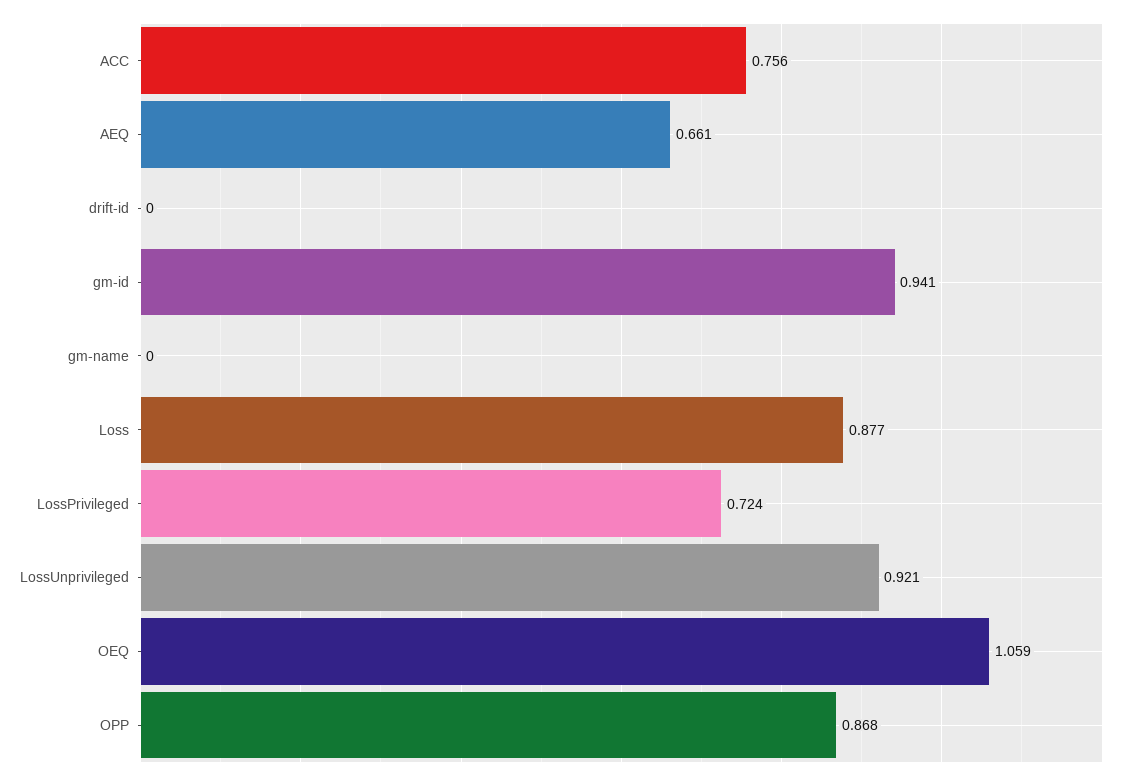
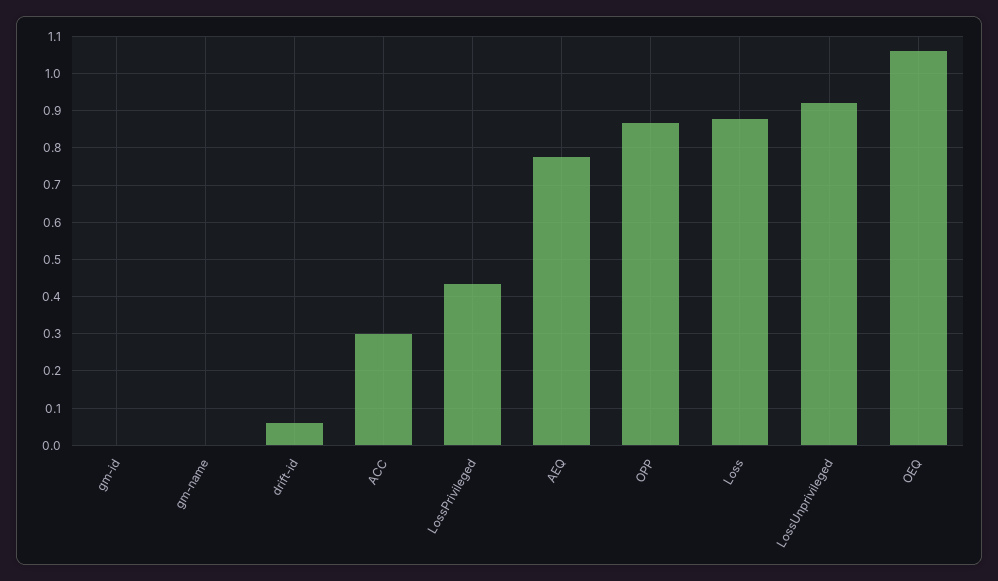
ACC: 0.756 -> 0.3
AEQ: 0.661 -> 0.78
drift-id: 0 -> 0.06
gm-id: 0.941 -> 0
LossPrivileged: 0.724 -> 0.44

